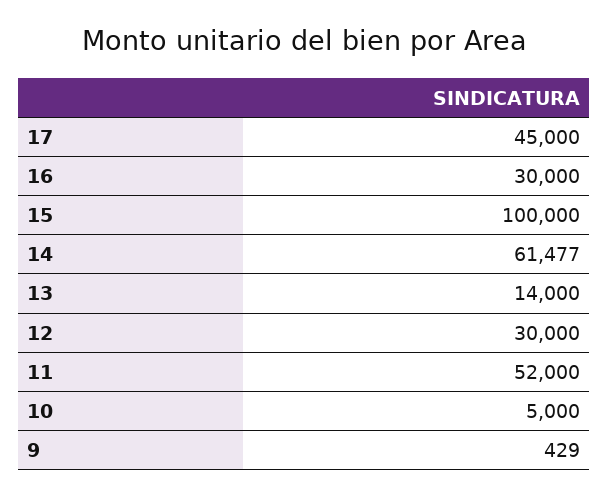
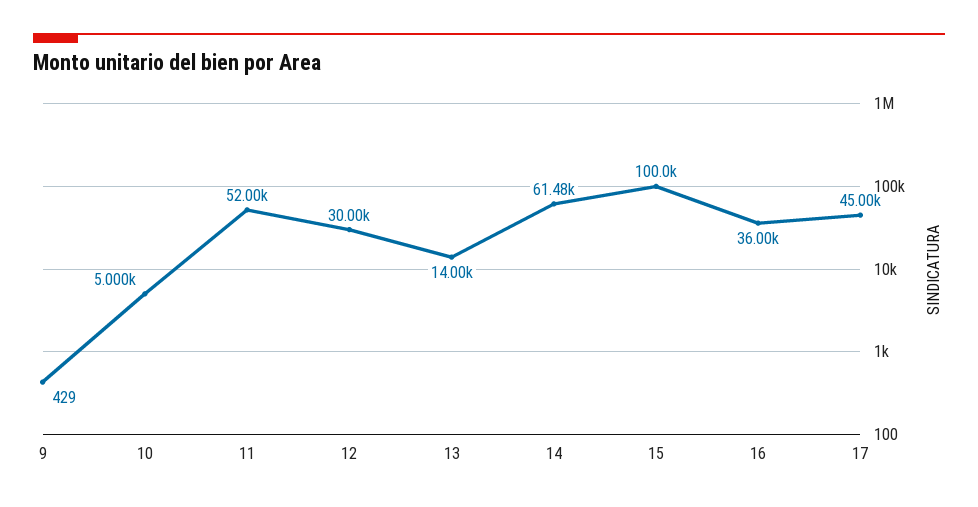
16: 30000 -> 36000

